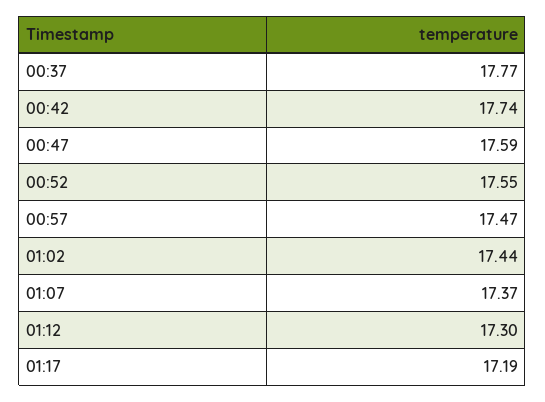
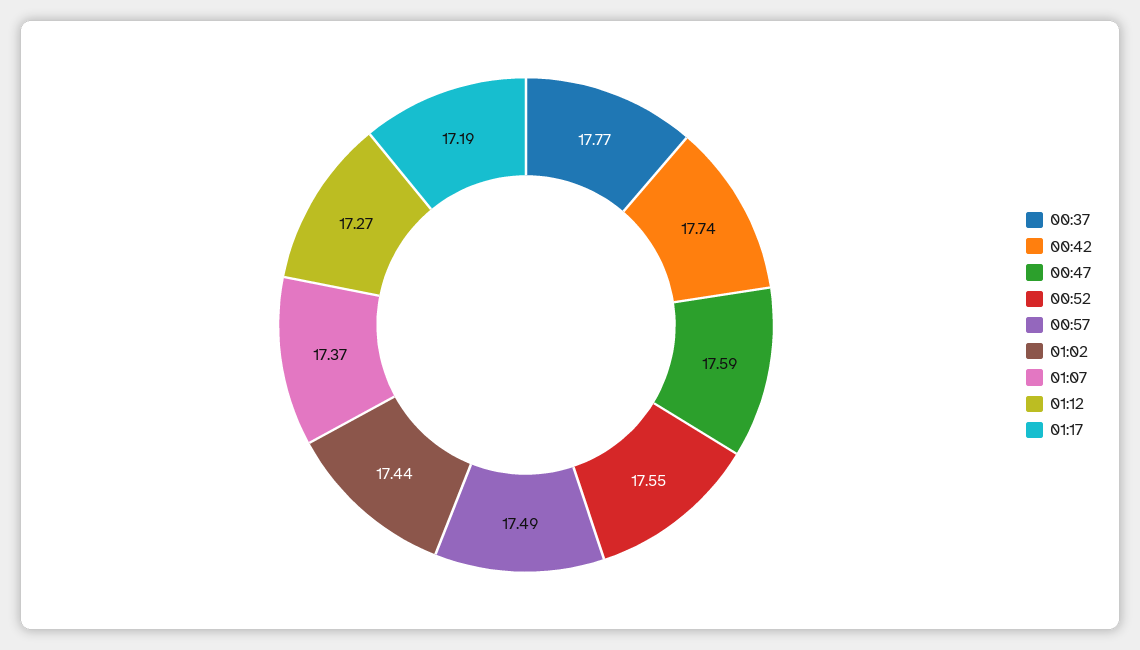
00:57: 17.47 -> 17.49
01:12: 17.3 -> 17.27

